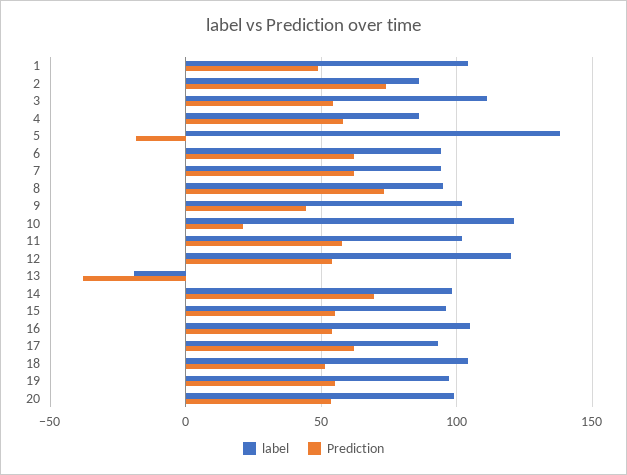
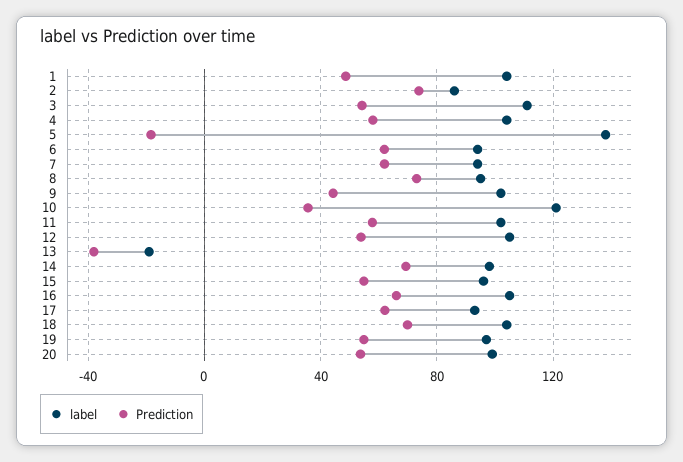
label, 4: 85 -> 105
Prediction, 10: 20 -> 35
label, 12: 120 -> 105
Prediction, 16: 55 -> 65
Prediction, 18: 50 -> 70

